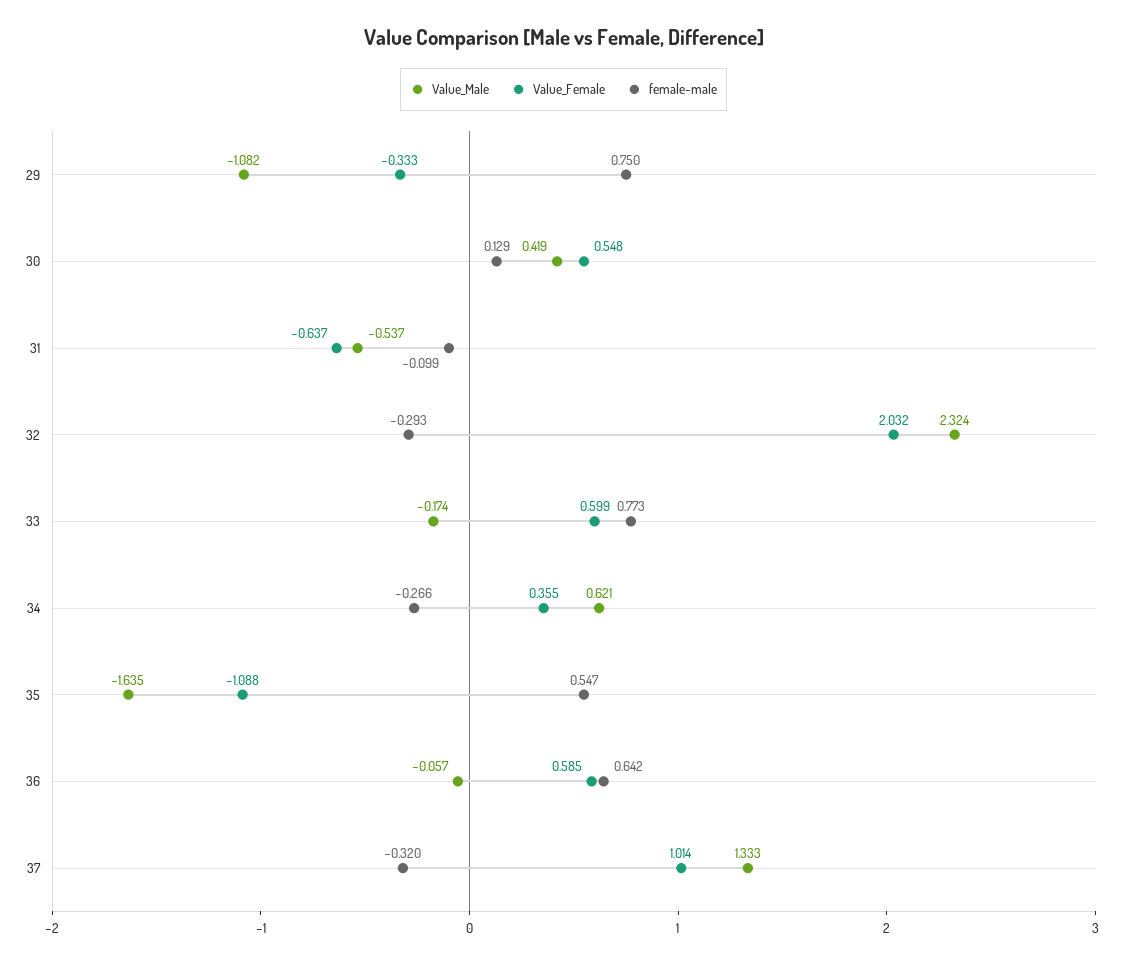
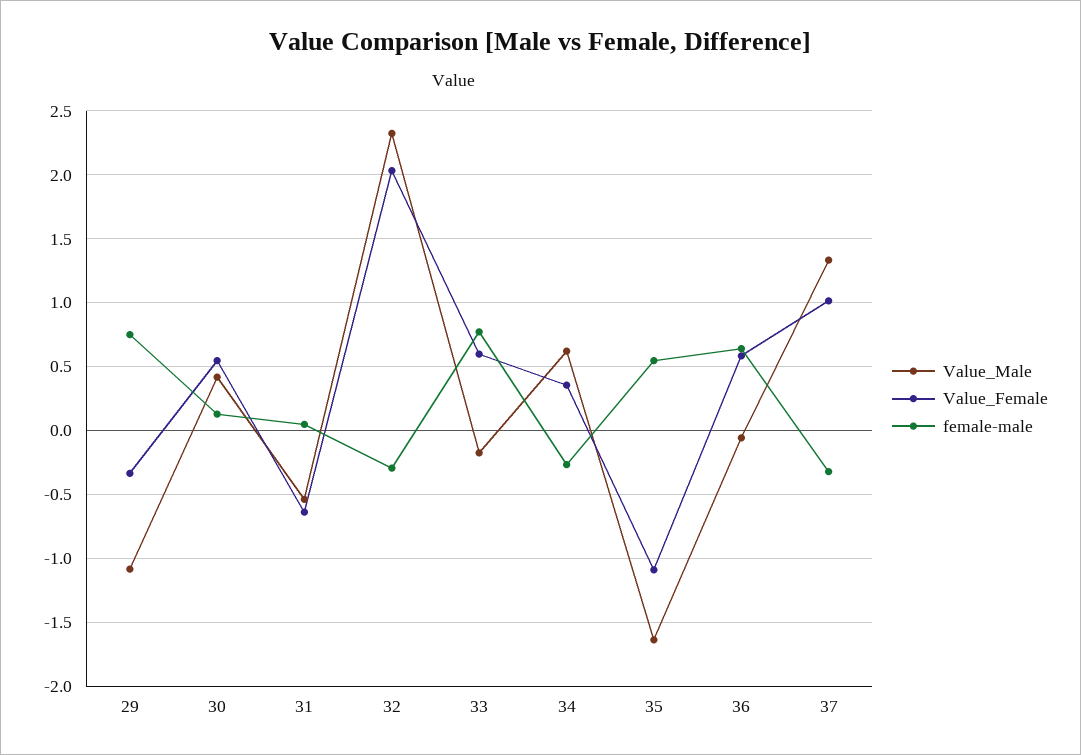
female-male, 31: -0.099 -> 0.05

